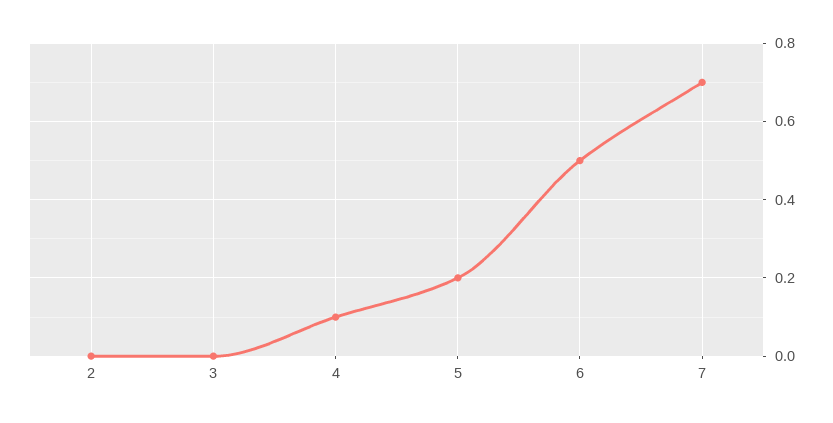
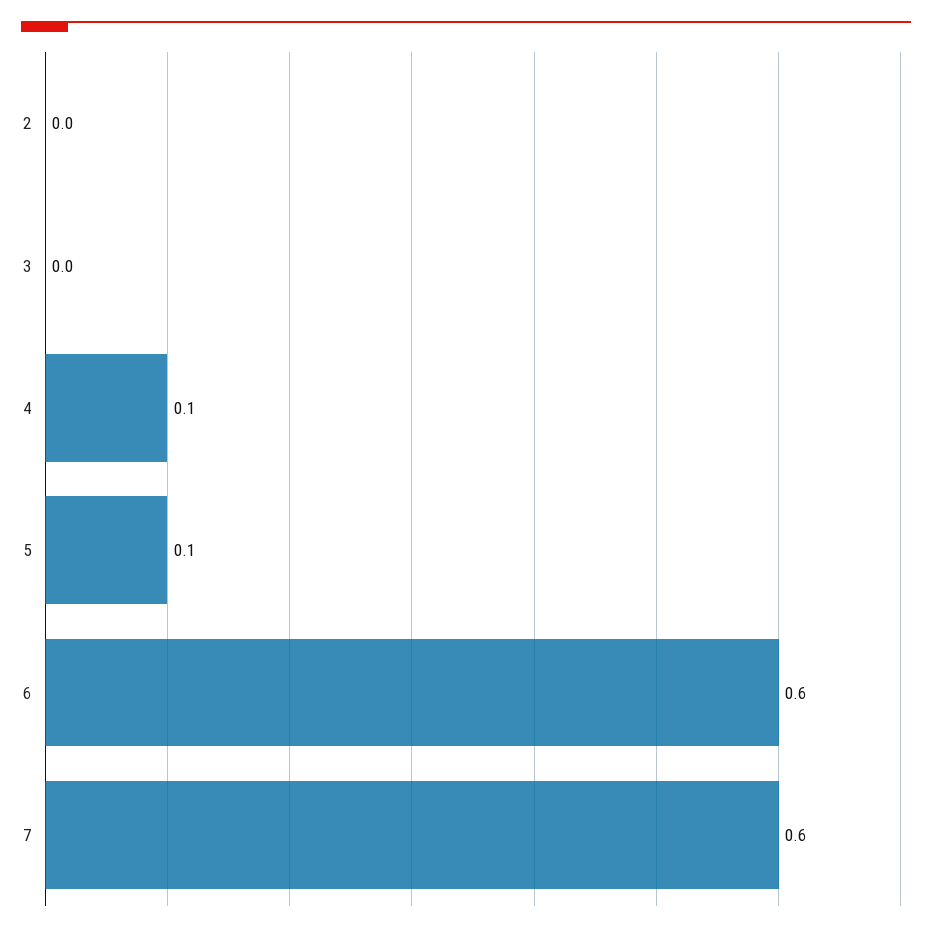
5: 0.2 -> 0.1
6: 0.5 -> 0.6
7: 0.7 -> 0.6

